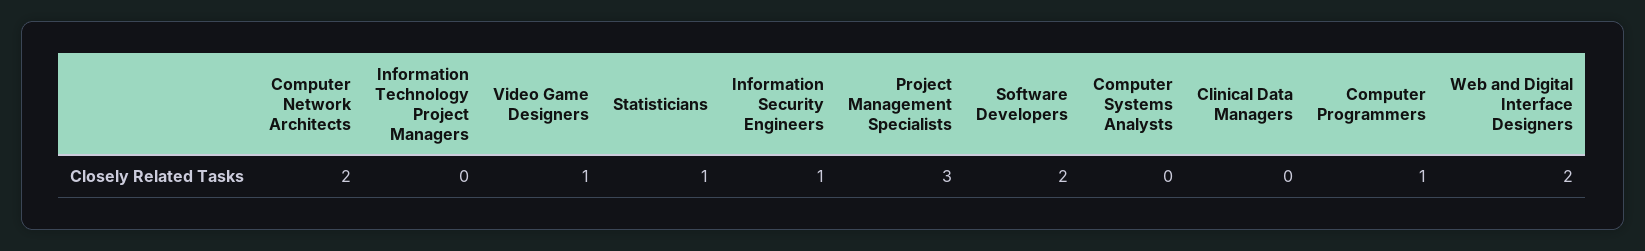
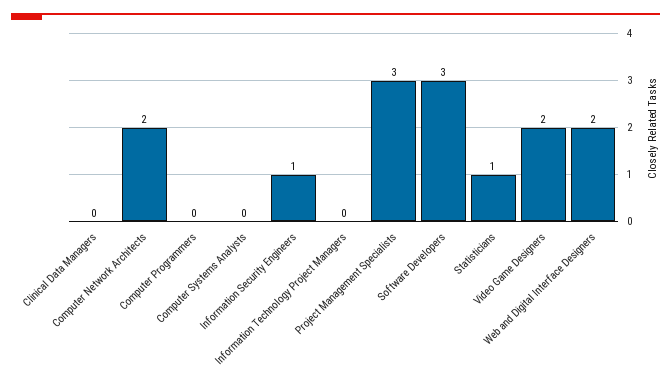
Video Game Designers: 1 -> 2
Software Developers: 2 -> 3
Computer Programmers: 1 -> 0

